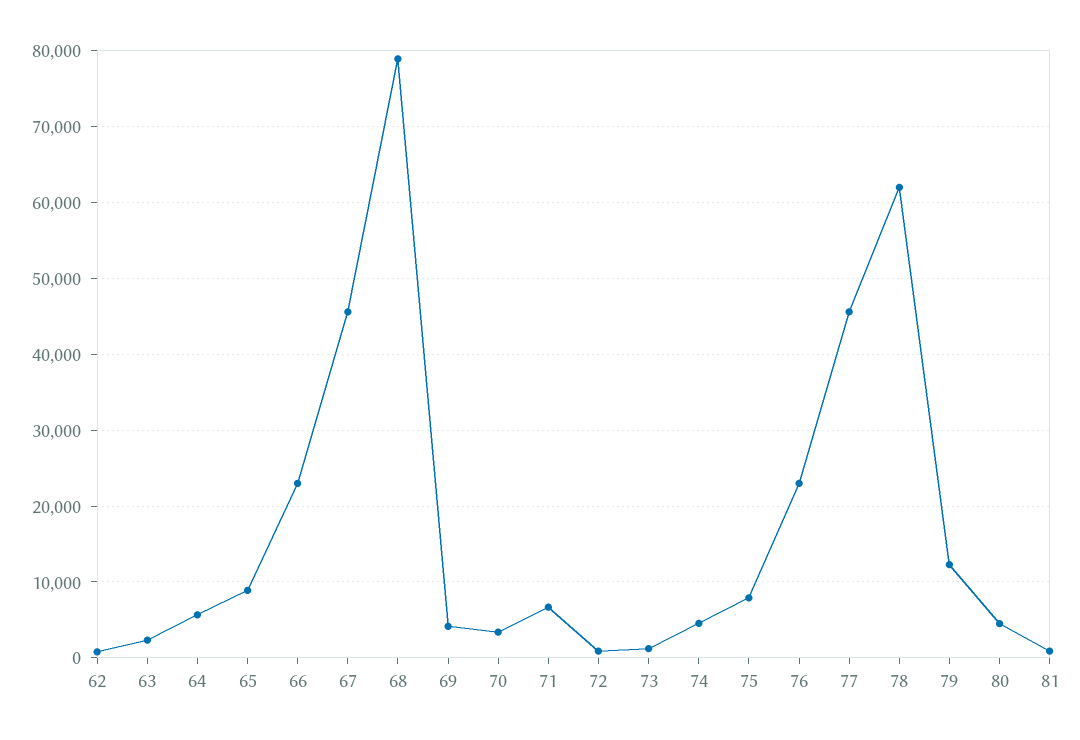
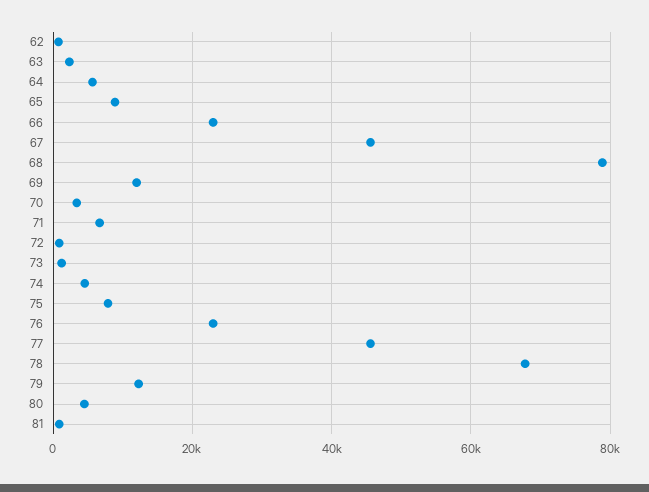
69: 4000 -> 12000
78: 62000 -> 68000

